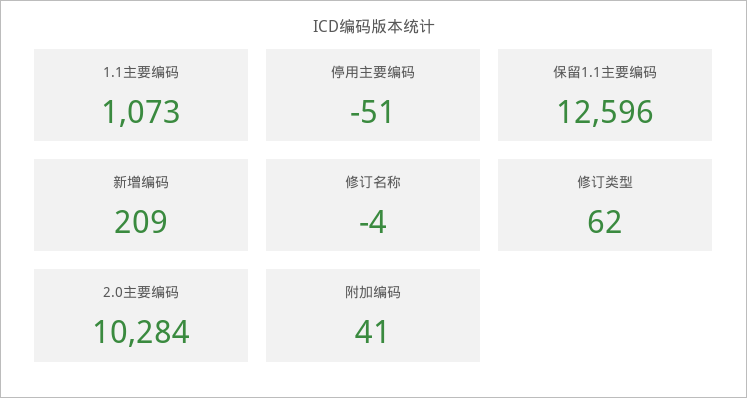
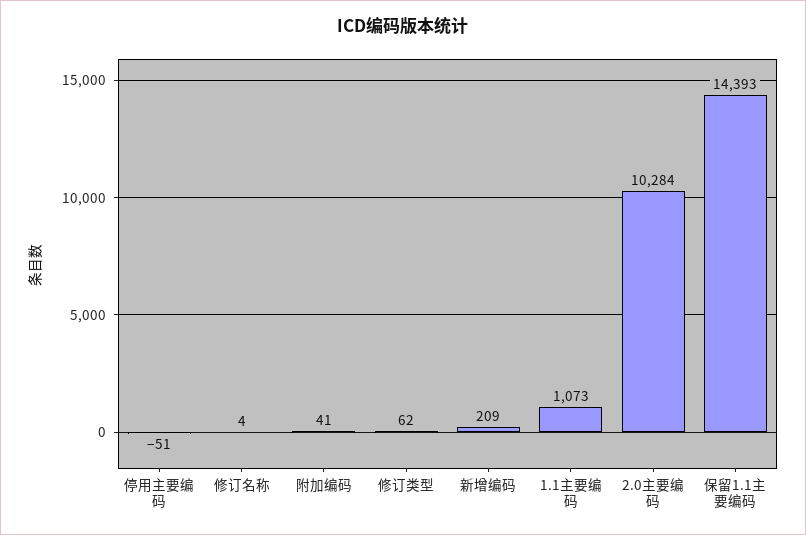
保留1.1主要编码: 12596 -> 14393
修订名称: -4 -> 4

